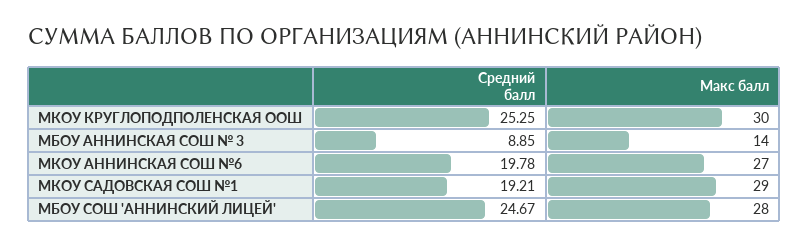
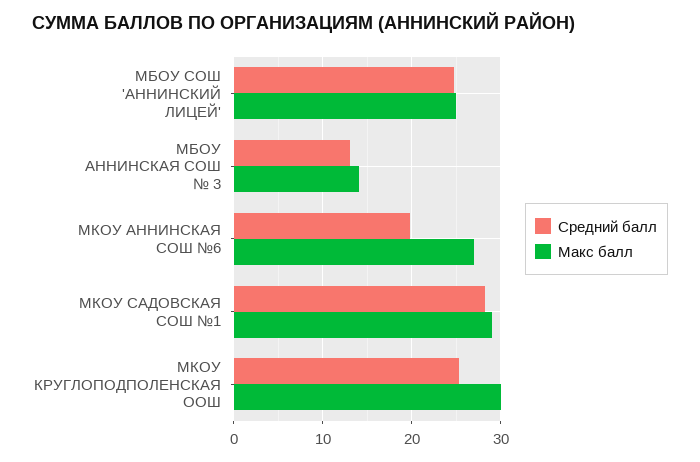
Средний балл, МБОУ АННИНСКАЯ СОШ № 3: 8.85 -> 13
Средний балл, МКОУ САДОВСКАЯ СОШ №1: 19.21 -> 28
Макс балл, МБОУ СОШ 'АННИНСКИЙ ЛИЦЕЙ': 28 -> 25

